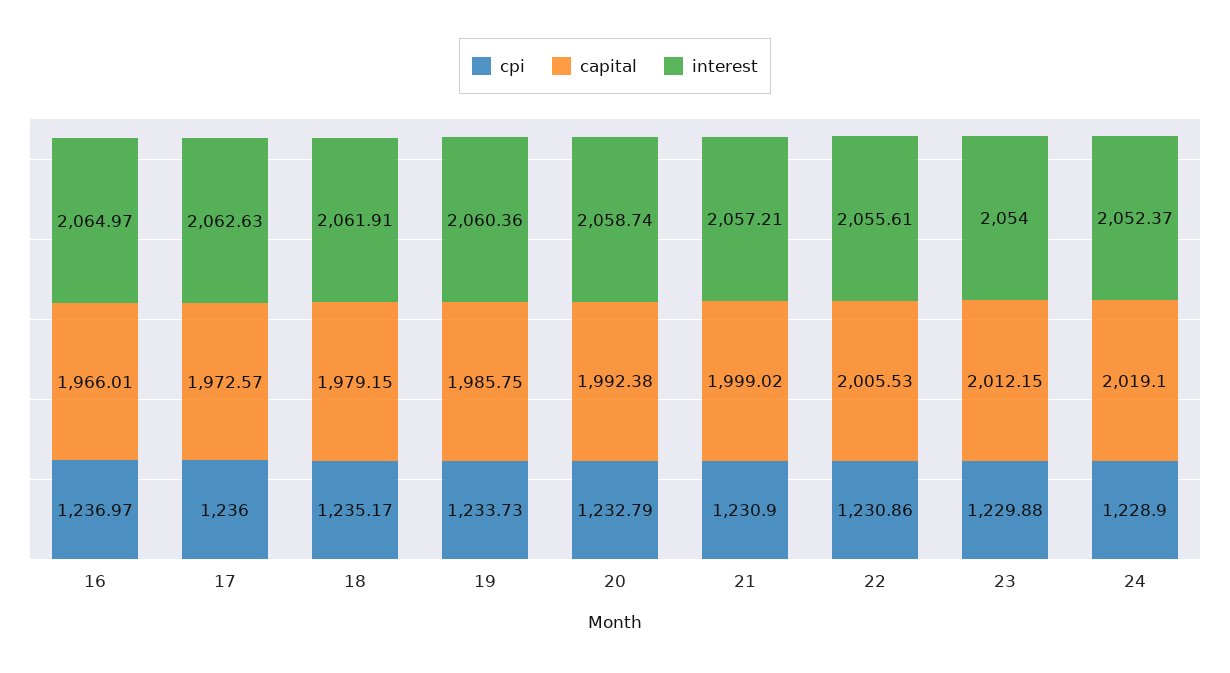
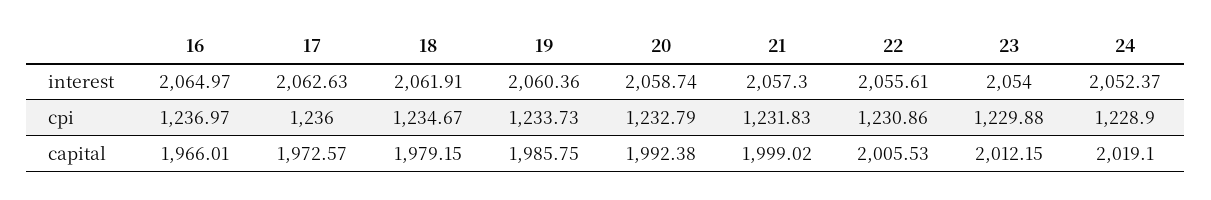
cpi, 18: 1235.17 -> 1234.67
cpi, 21: 1230.9 -> 1231.83
interest, 21: 2057.21 -> 2057.3

